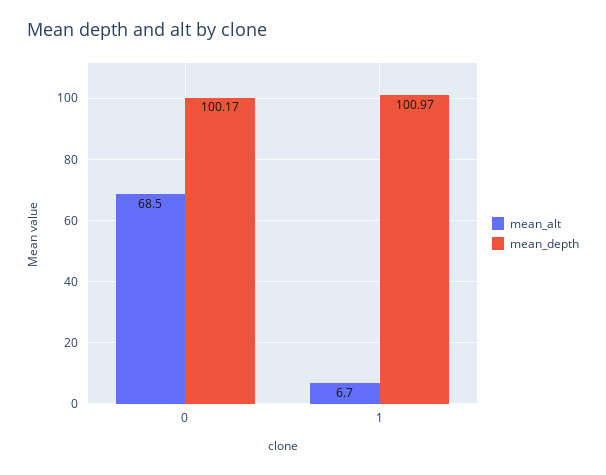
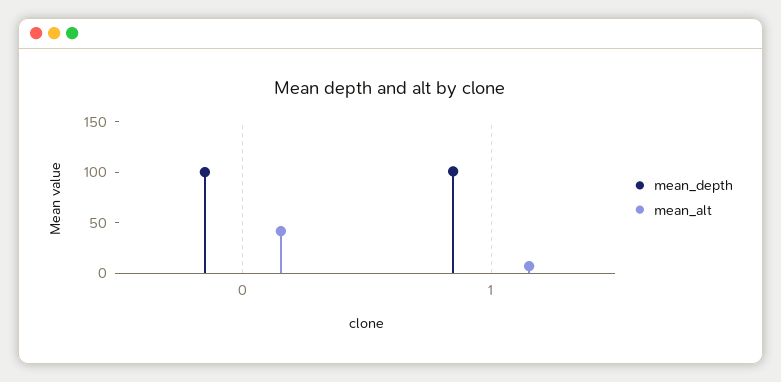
mean_alt, 0: 68.5 -> 40

